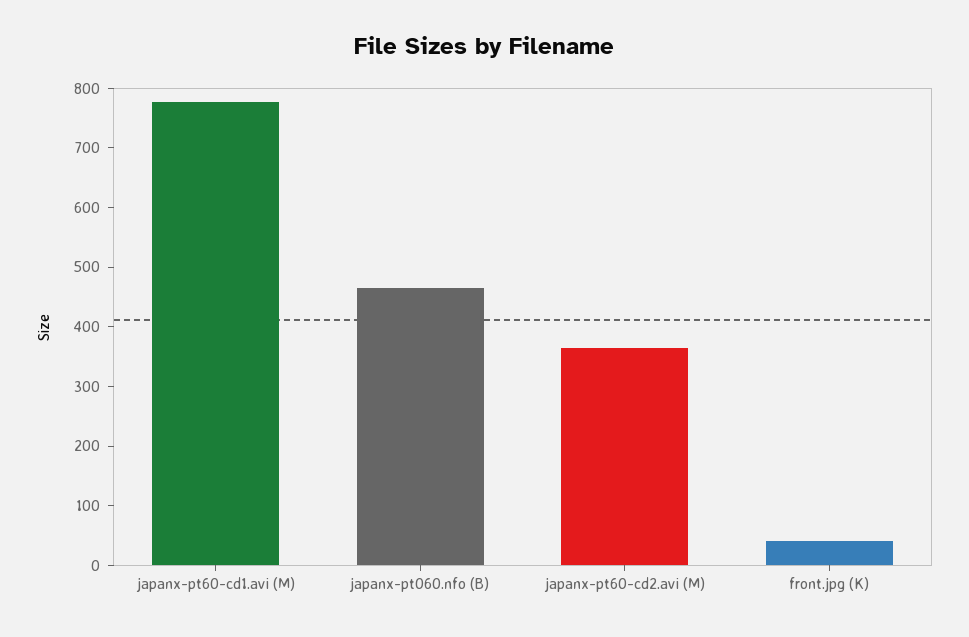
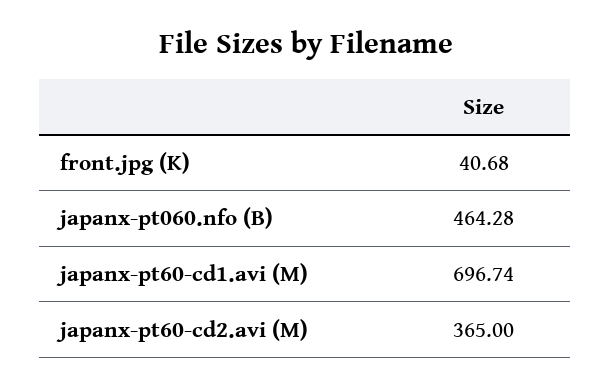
japanx-pt60-cd1.avi (M): 780 -> 696.74

